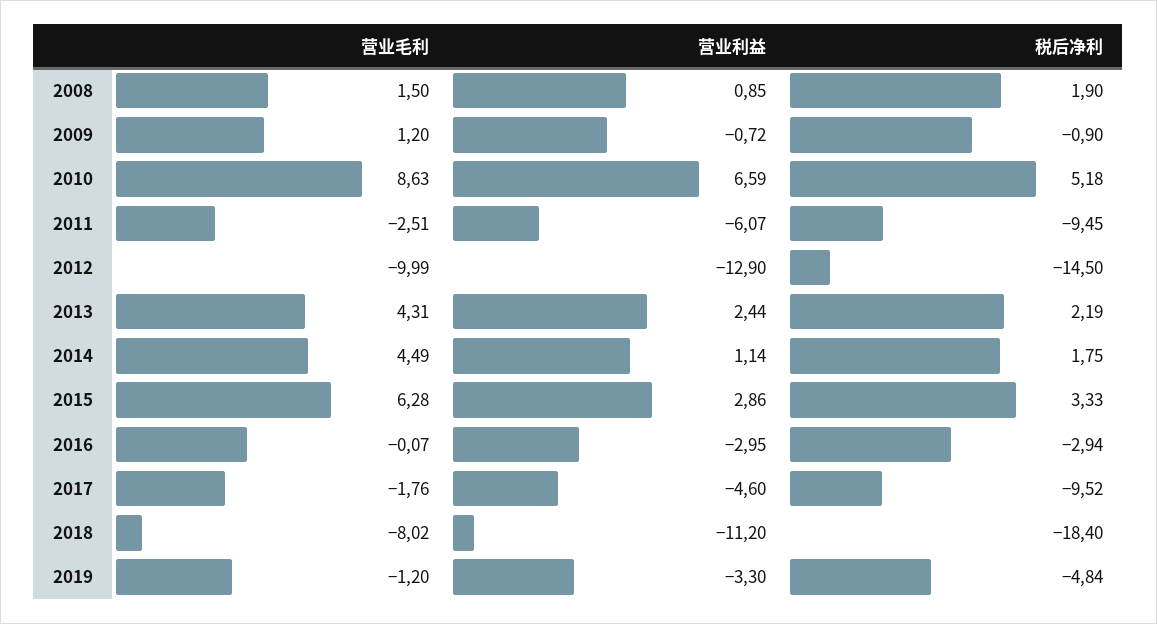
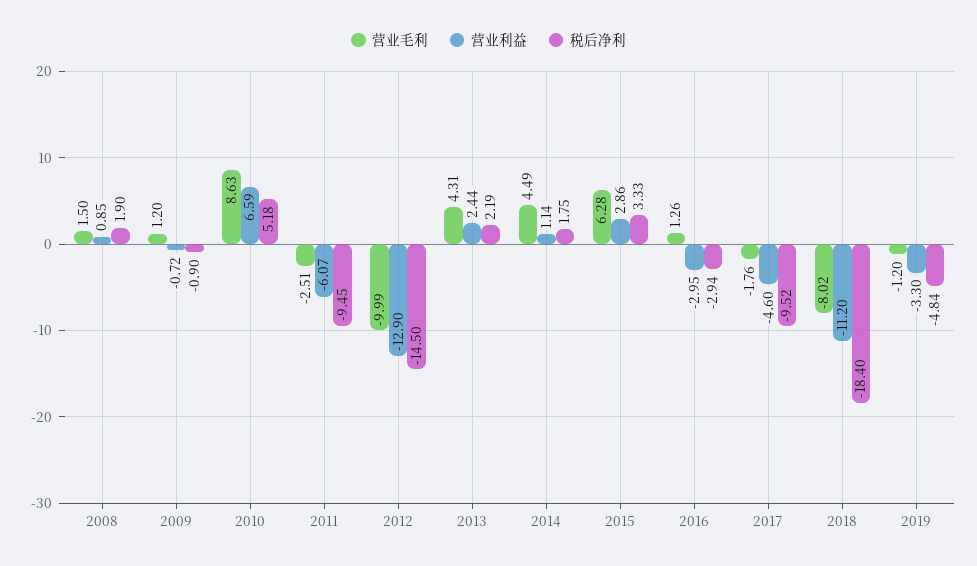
营业毛利, 2016: -0.07 -> 1.26

